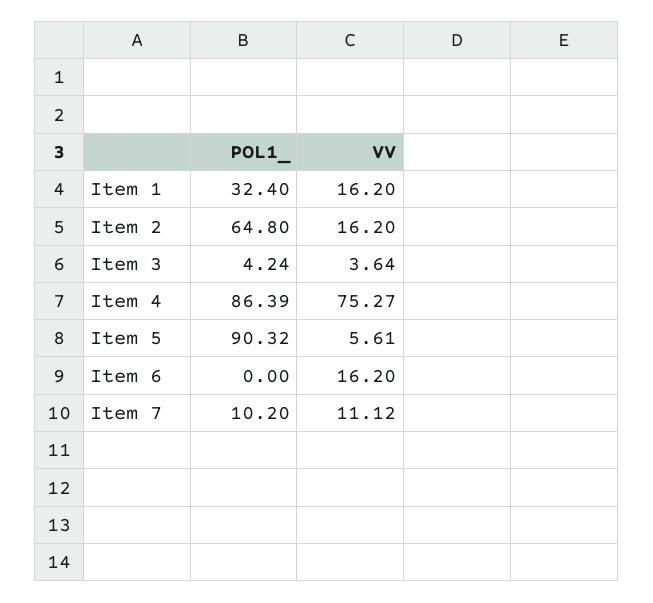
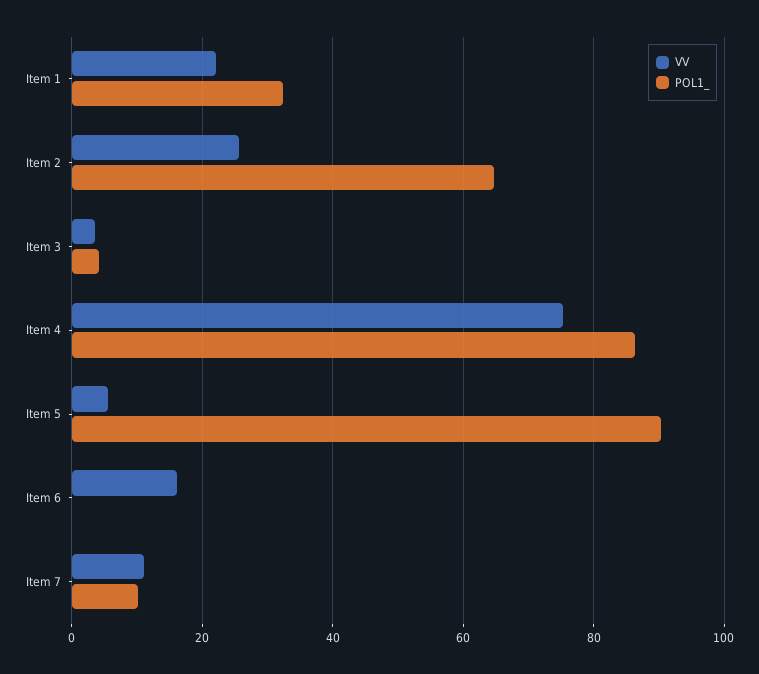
VV, Item 1: 16.2 -> 22
VV, Item 2: 16.2 -> 26

